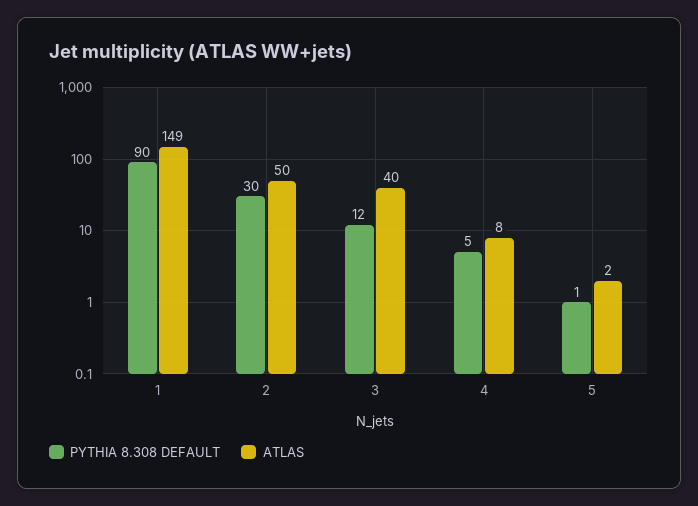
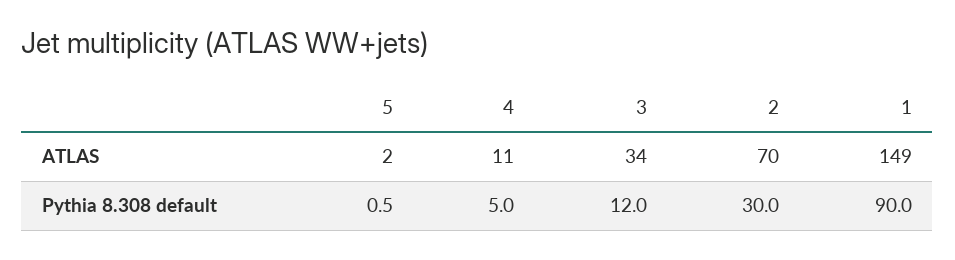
ATLAS, 2: 50 -> 70
ATLAS, 3: 40 -> 34
ATLAS, 4: 8 -> 11

